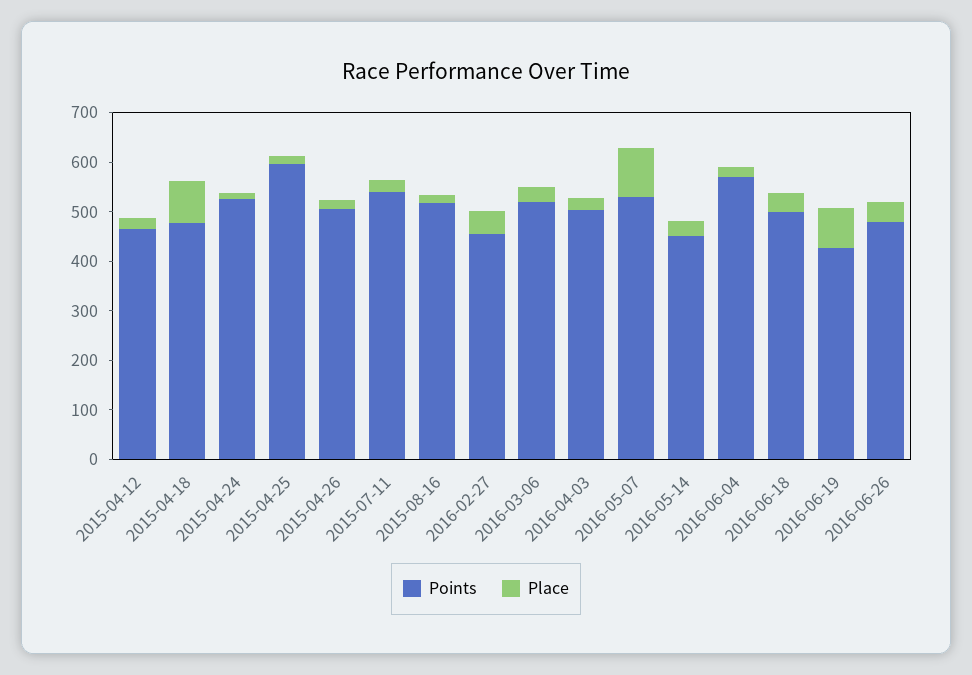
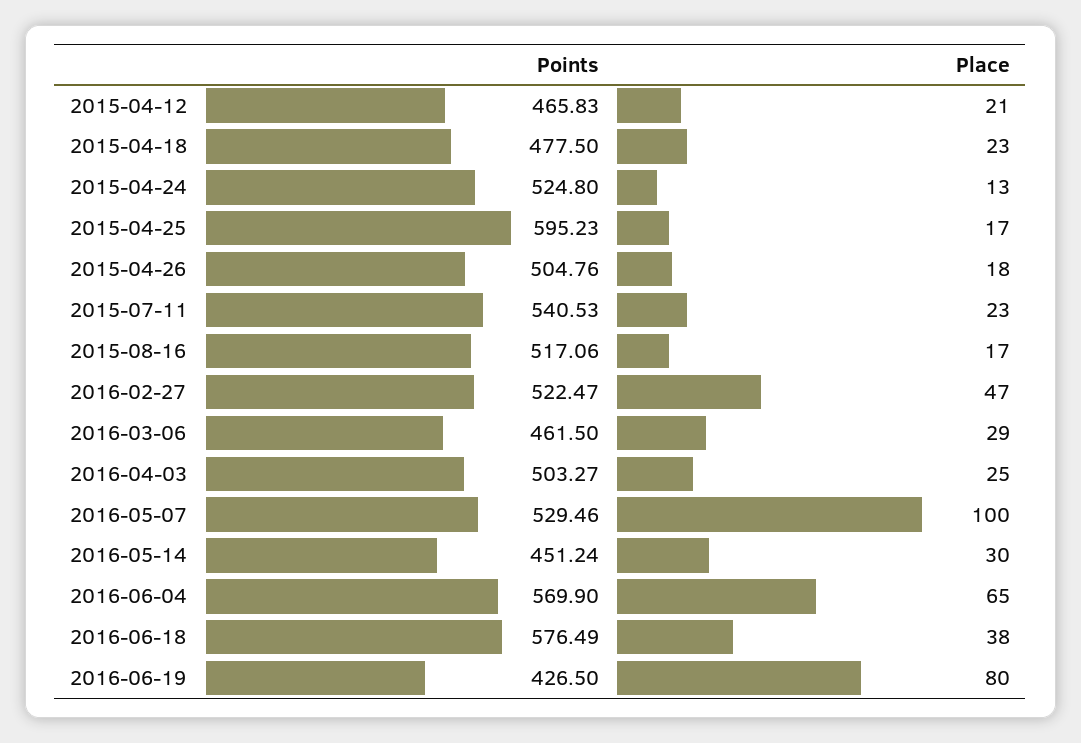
Place, 2015-04-18: 80 -> 23
Points, 2016-02-27: 460 -> 522.47
Points, 2016-03-06: 520 -> 461.5
Place, 2016-06-04: 20 -> 65
Points, 2016-06-18: 500 -> 576.49
Points, 2016-06-26: 480 -> none
Place, 2016-06-26: 40 -> none

